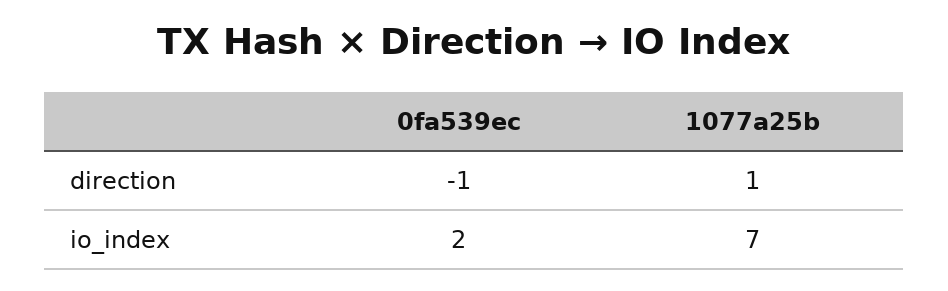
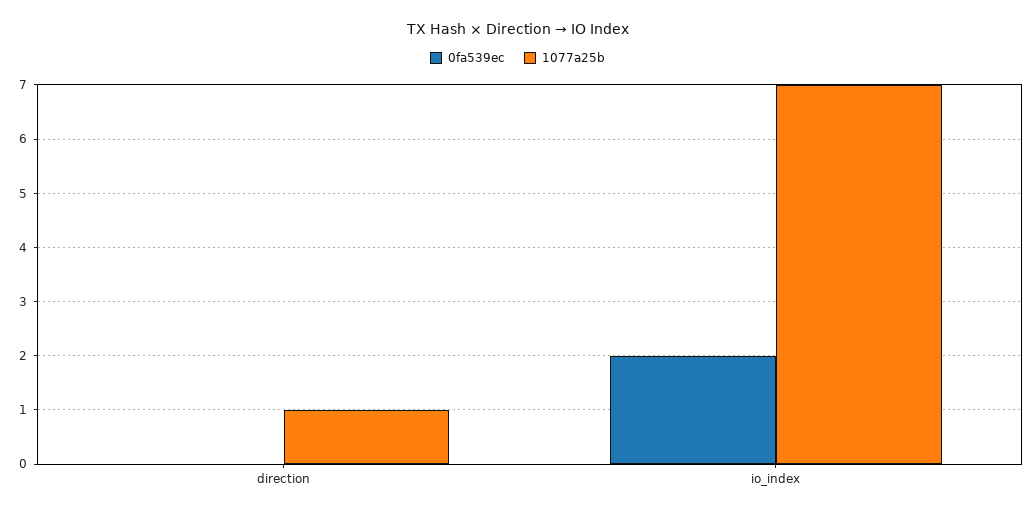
0fa539ec, direction: -1 -> 0

